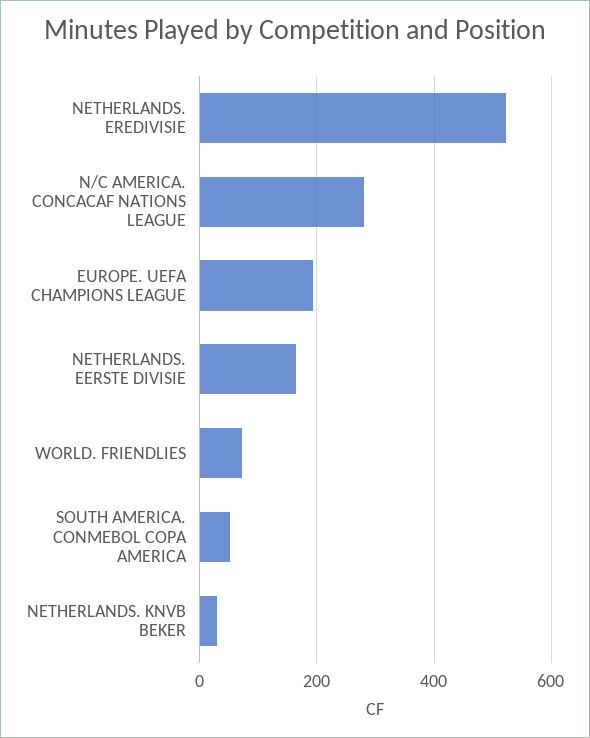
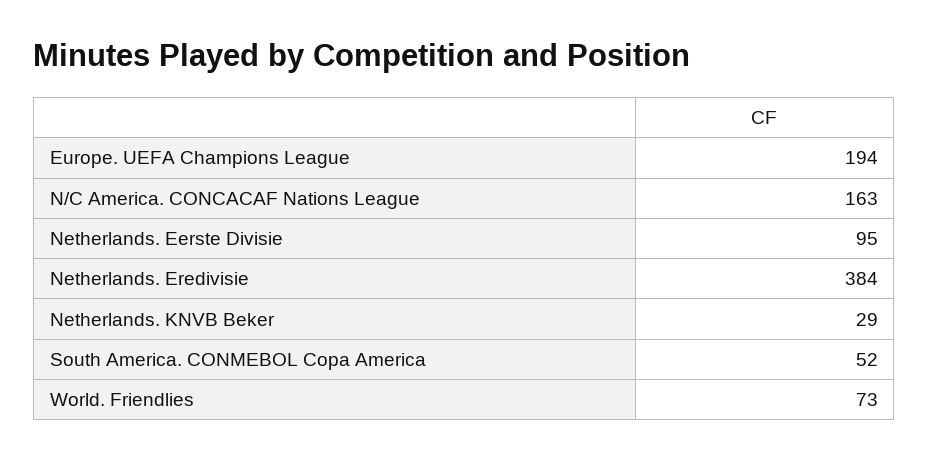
NETHERLANDS. EREDIVISIE: 520 -> 384
N/C AMERICA. CONCACAF NATIONS LEAGUE: 280 -> 163
NETHERLANDS. EERSTE DIVISIE: 160 -> 95

